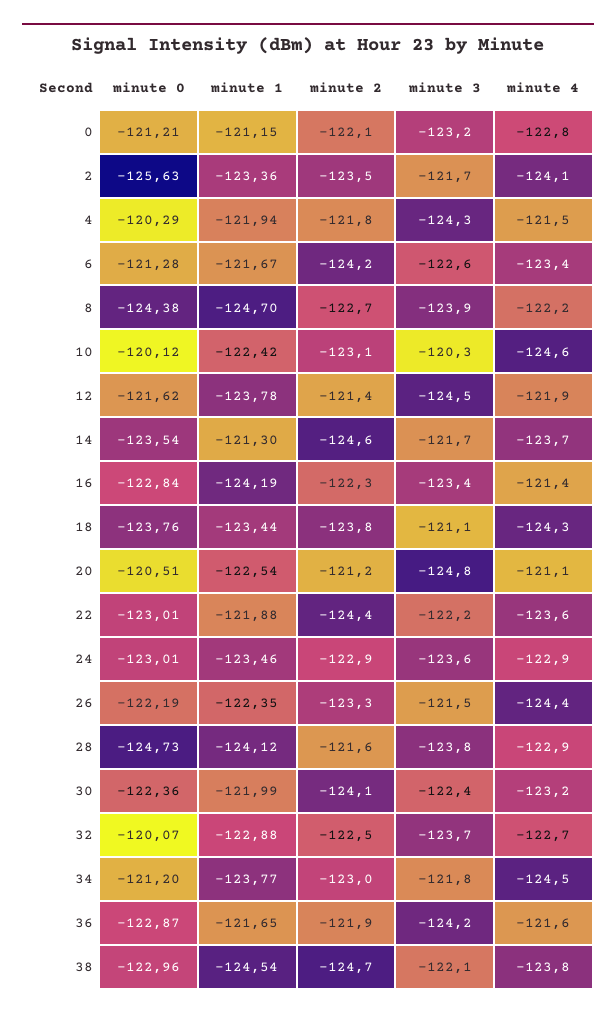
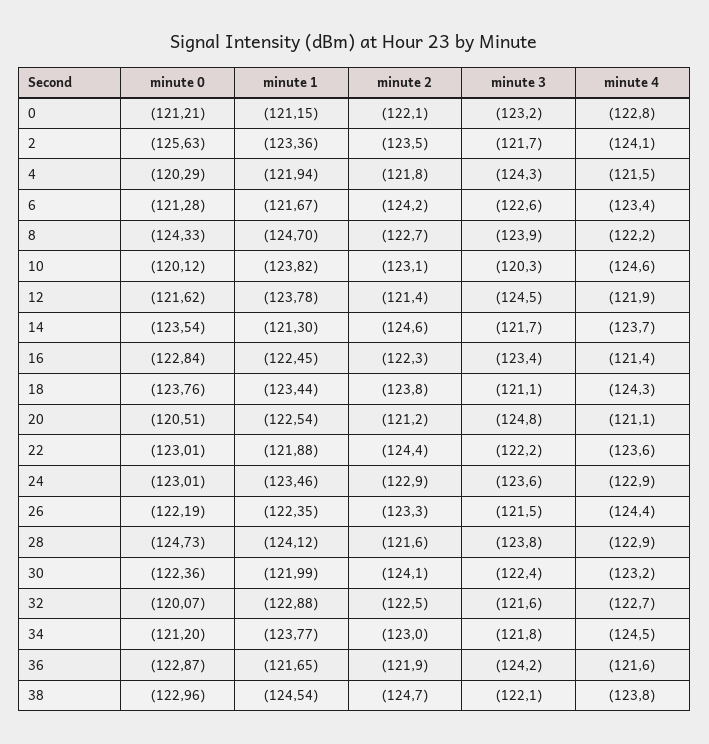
minute 0, 8: -124.38 -> -124.33
minute 1, 10: -122.42 -> -123.82
minute 1, 16: -124.19 -> -122.45
minute 3, 32: -123.7 -> -121.6

